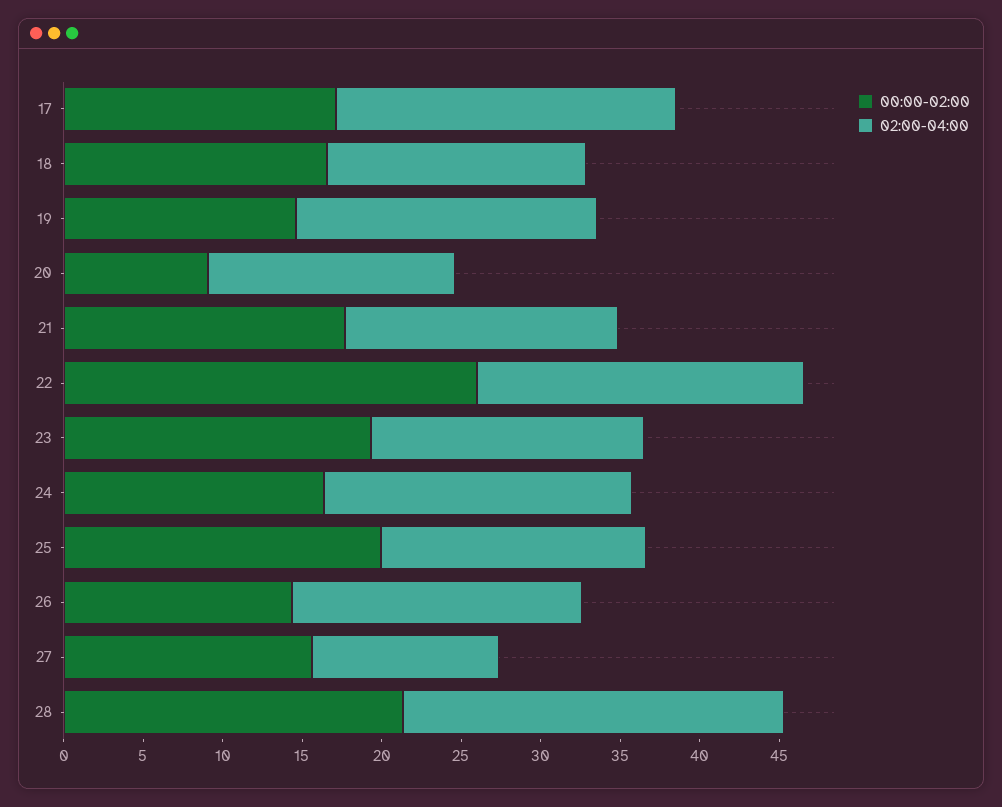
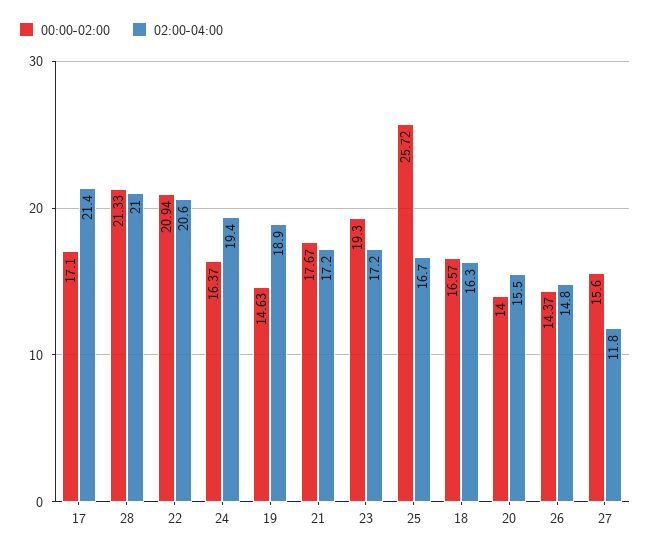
00:00-02:00, 20: 9 -> 14
00:00-02:00, 22: 26 -> 20.94
00:00-02:00, 25: 20 -> 25.72
02:00-04:00, 26: 18 -> 14.8
02:00-04:00, 28: 24 -> 21

